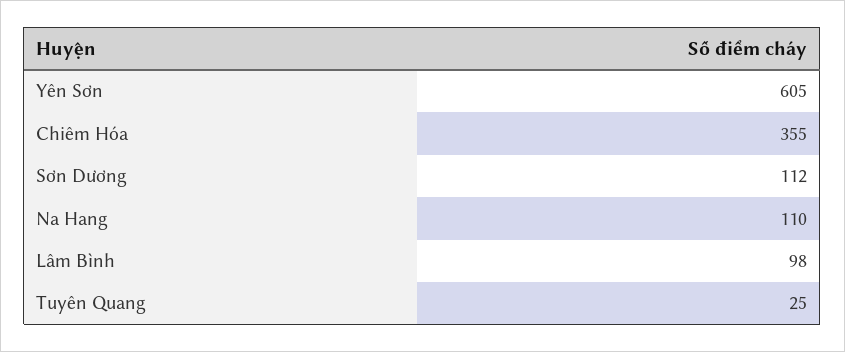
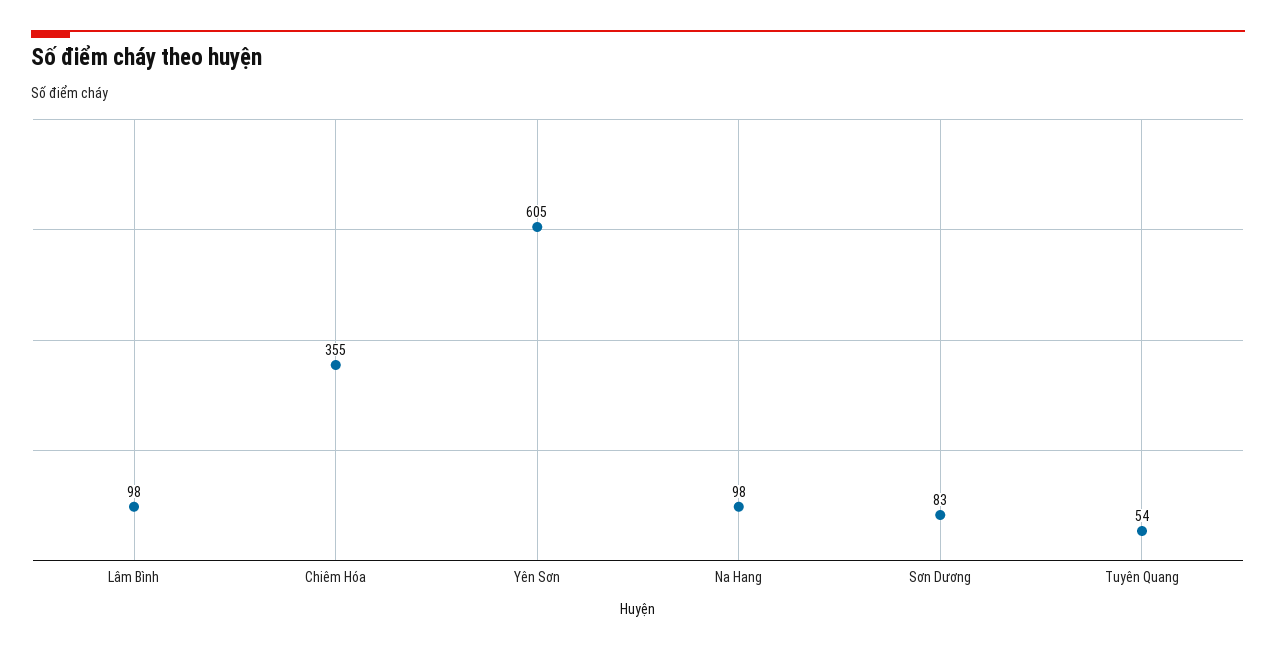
Sơn Dương: 112 -> 83
Na Hang: 110 -> 98
Tuyên Quang: 25 -> 54

